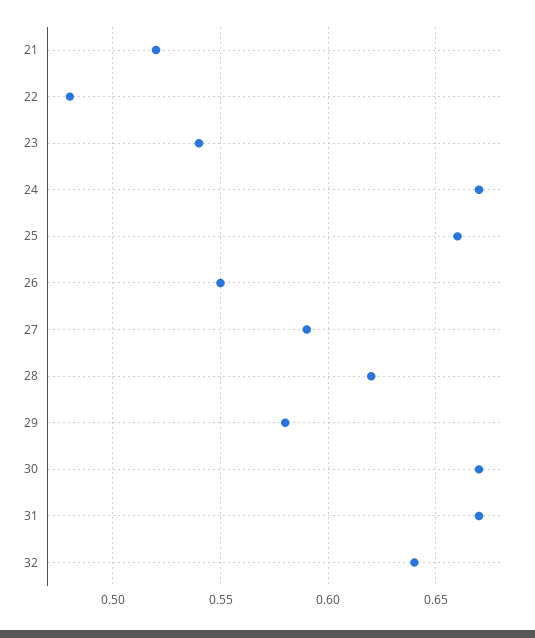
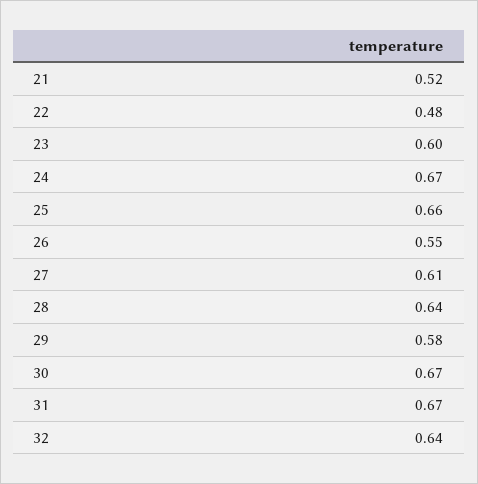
23: 0.54 -> 0.6
27: 0.59 -> 0.61
28: 0.62 -> 0.64

